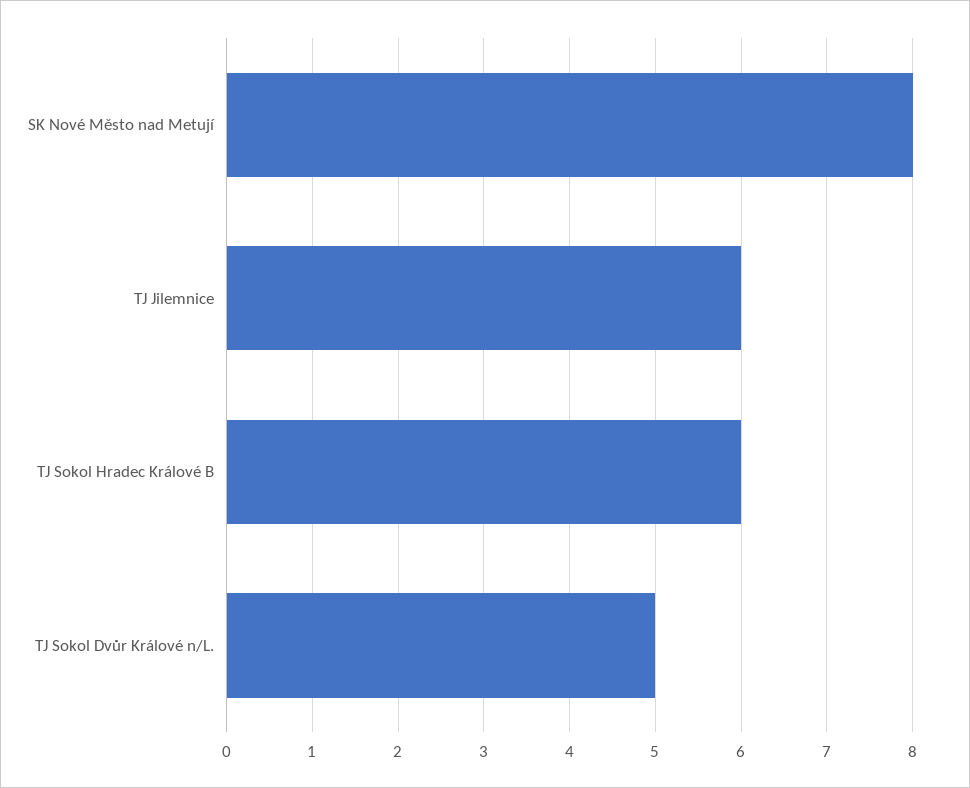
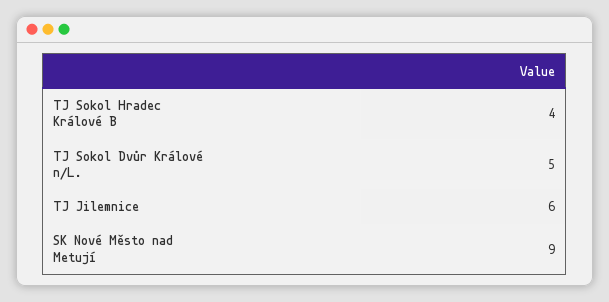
SK Nové Město nad Metují: 8 -> 9
TJ Sokol Hradec Králové B: 6 -> 4

